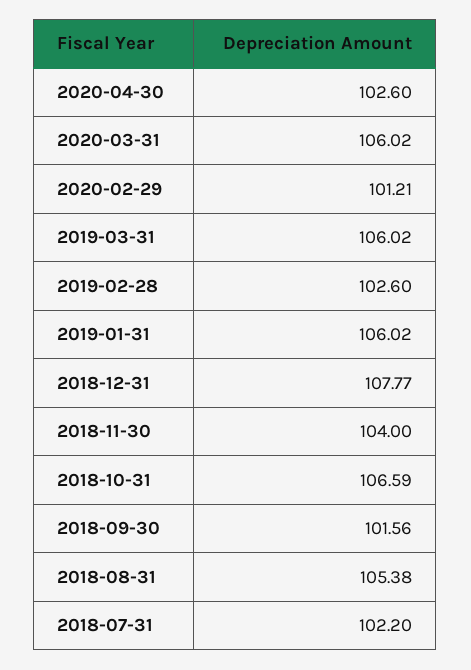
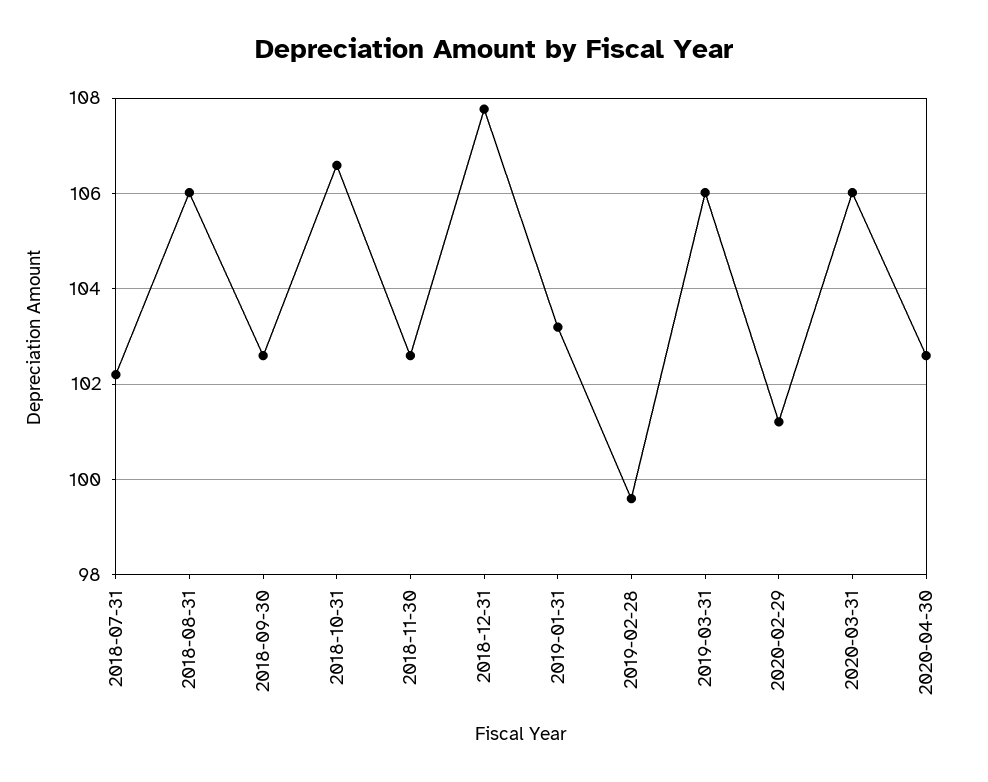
2019-02-28: 102.6 -> 99.6
2019-01-31: 106.02 -> 103.2
2018-11-30: 104 -> 102.6
2018-09-30: 101.56 -> 102.6
2018-08-31: 105.38 -> 106

